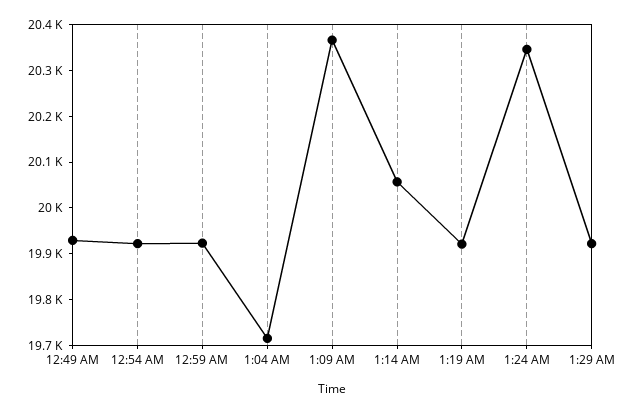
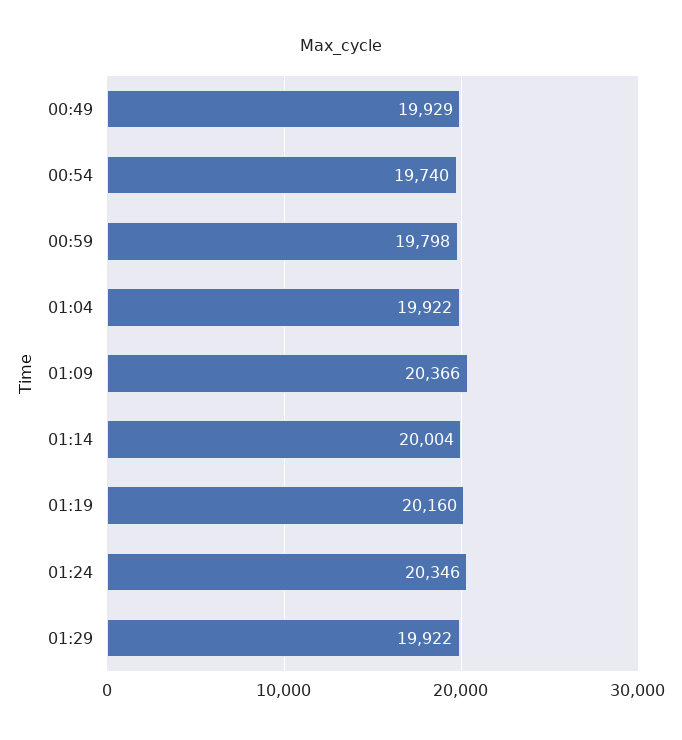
12:54 AM: 19920 -> 19740
12:59 AM: 19920 -> 19798
1:04 AM: 19720 -> 19922
1:14 AM: 20060 -> 20004
1:19 AM: 19920 -> 20160

